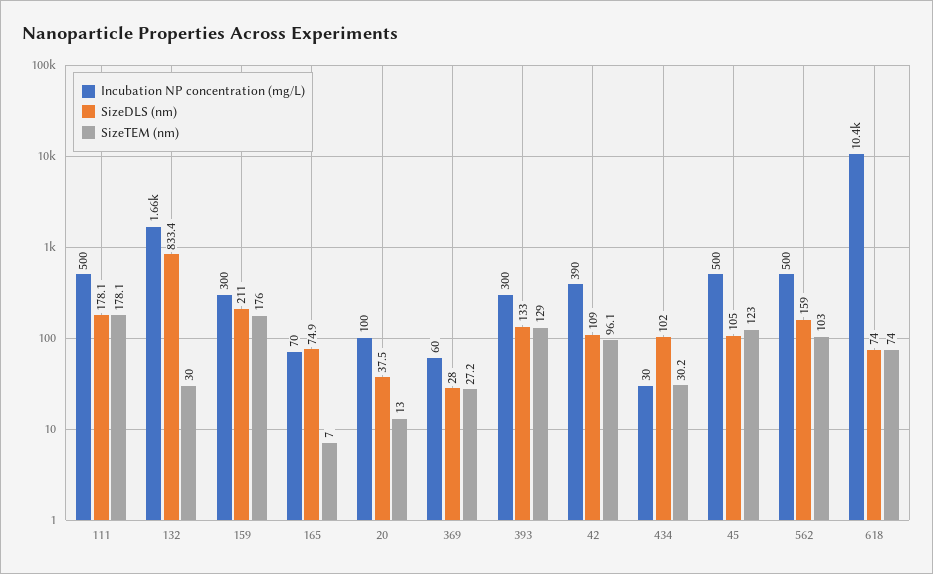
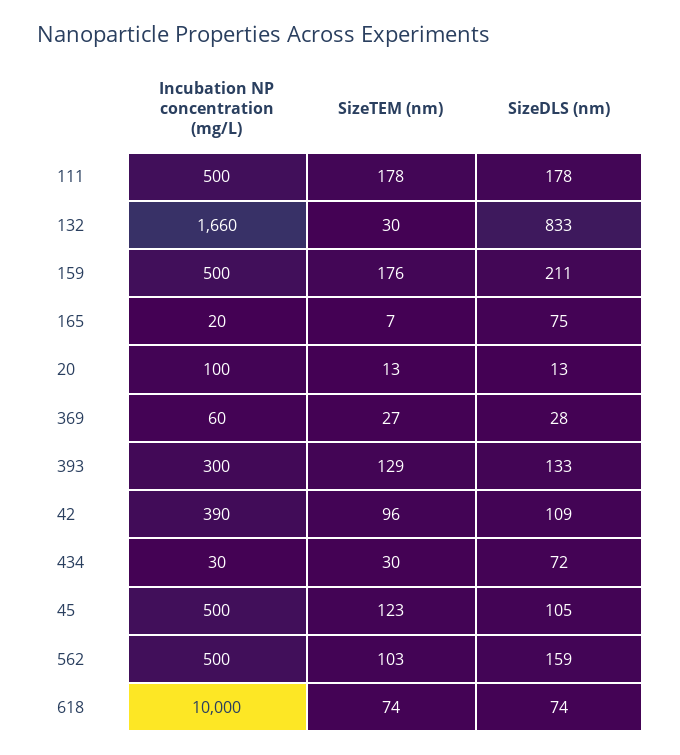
Incubation NP concentration (mg/L), 159: 300 -> 500
Incubation NP concentration (mg/L), 165: 70 -> 20
SizeDLS (nm), 20: 37.5 -> 13
SizeDLS (nm), 434: 102 -> 72
Incubation NP concentration (mg/L), 618: 10400 -> 10000

